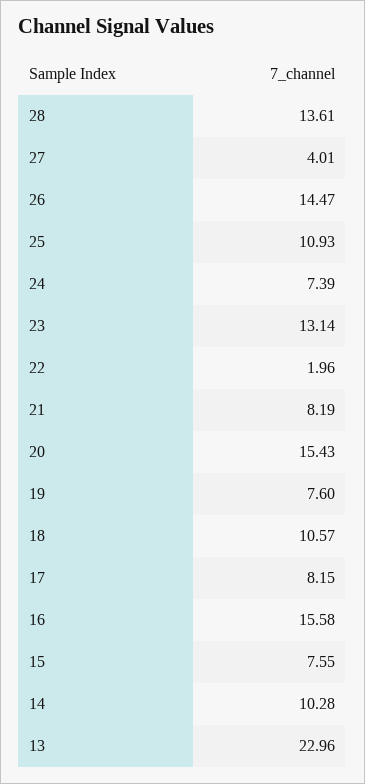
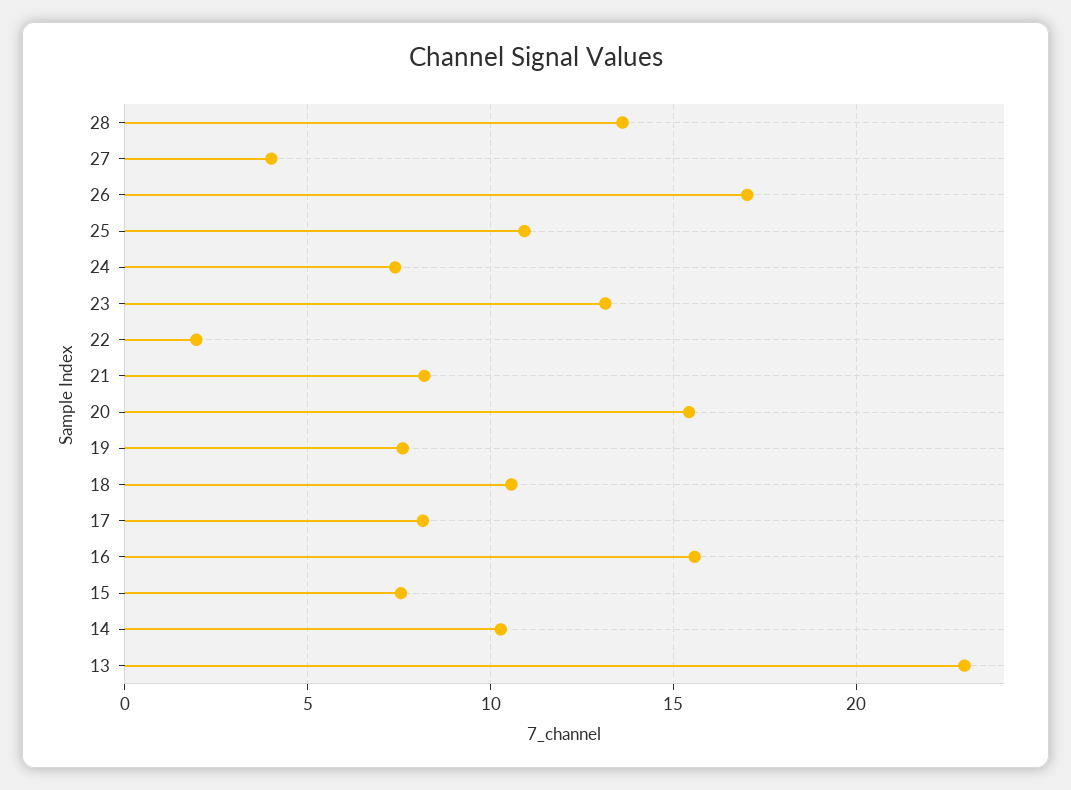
26: 14.47 -> 17

